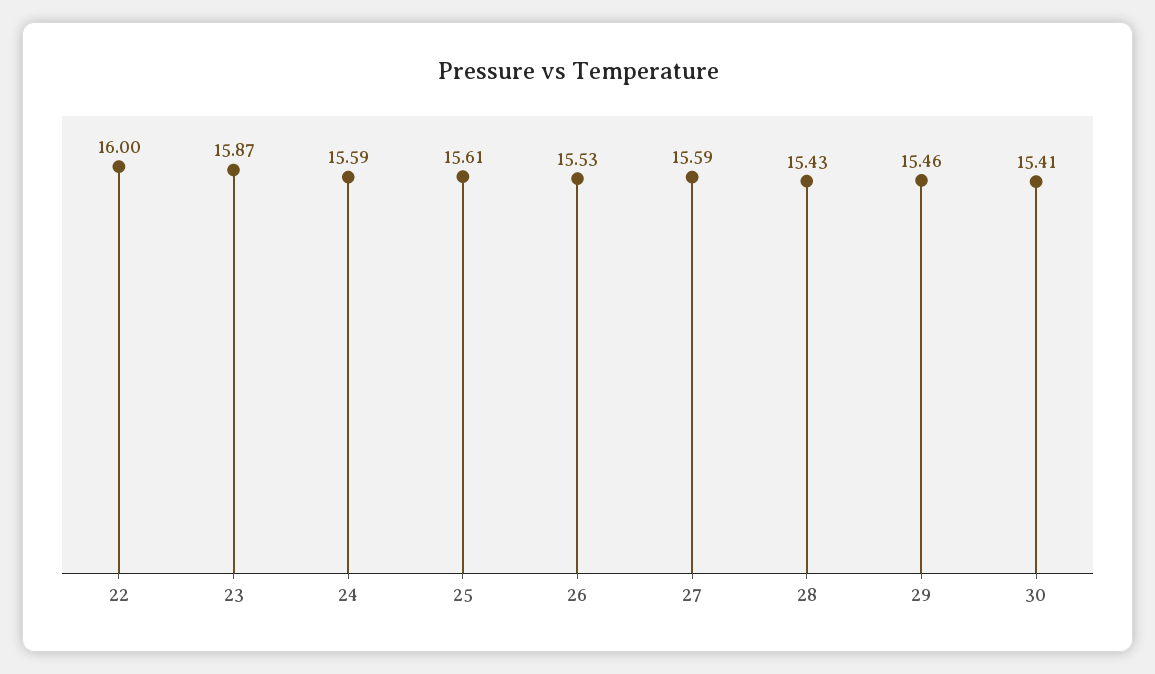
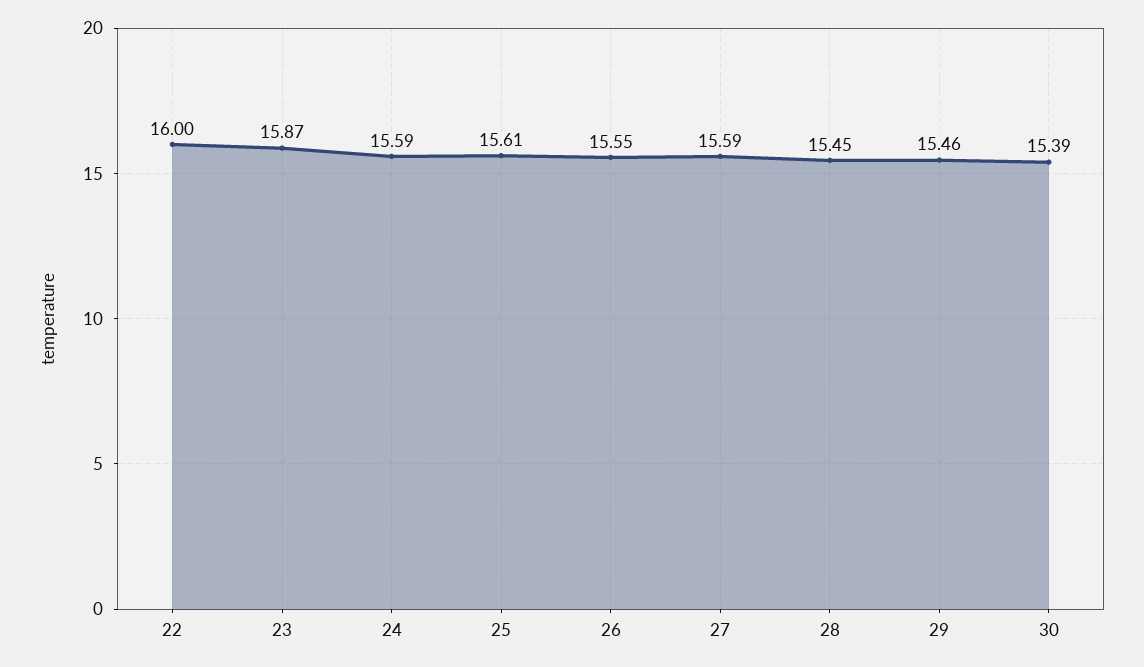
26: 15.53 -> 15.55
28: 15.43 -> 15.45
30: 15.41 -> 15.39

